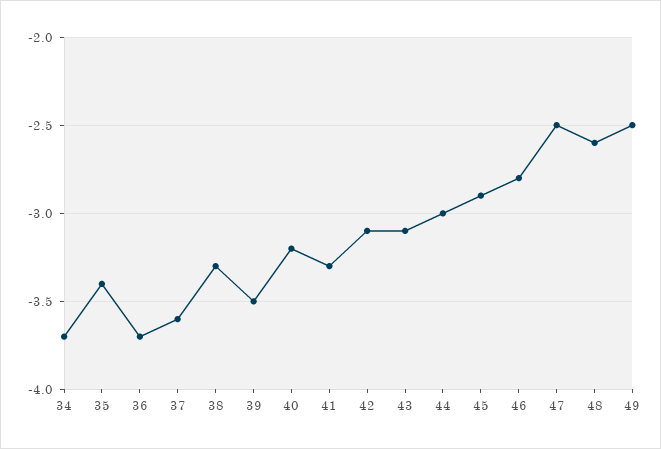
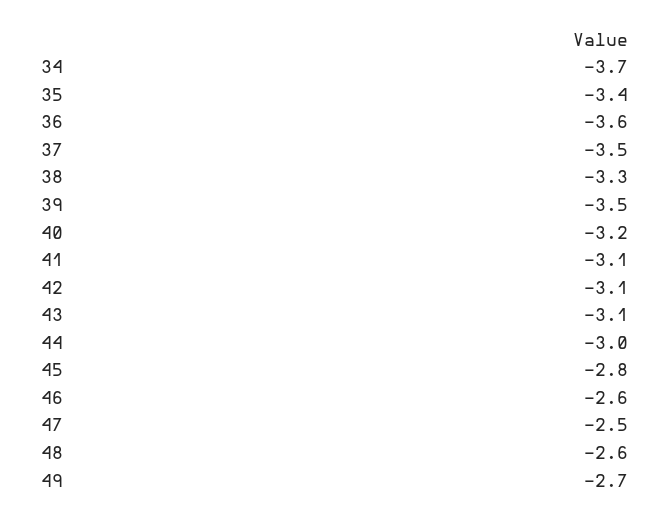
36: -3.7 -> -3.6
37: -3.6 -> -3.5
41: -3.3 -> -3.1
45: -2.9 -> -2.8
46: -2.8 -> -2.6
49: -2.5 -> -2.7

